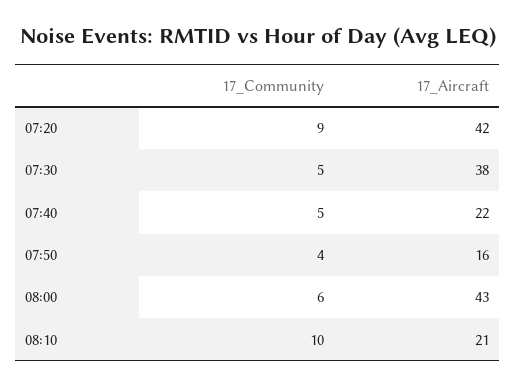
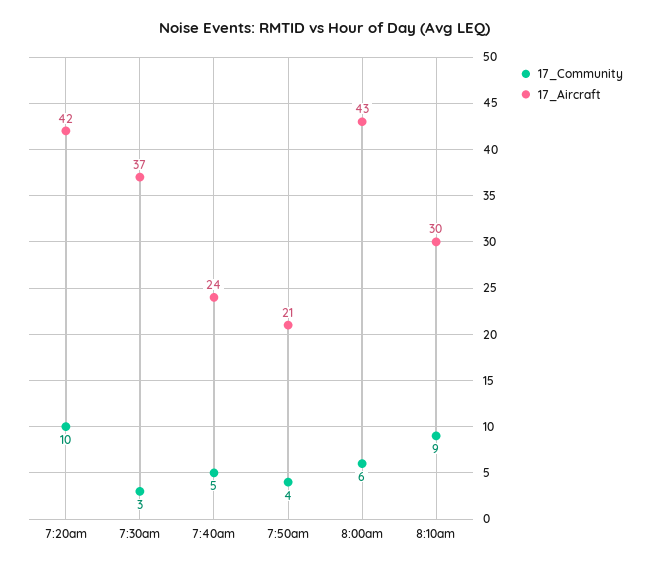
17_Community, 07:20: 9 -> 10
17_Community, 07:30: 5 -> 3
17_Aircraft, 07:30: 38 -> 37
17_Aircraft, 07:40: 22 -> 24
17_Aircraft, 07:50: 16 -> 21
17_Community, 08:10: 10 -> 9
17_Aircraft, 08:10: 21 -> 30

